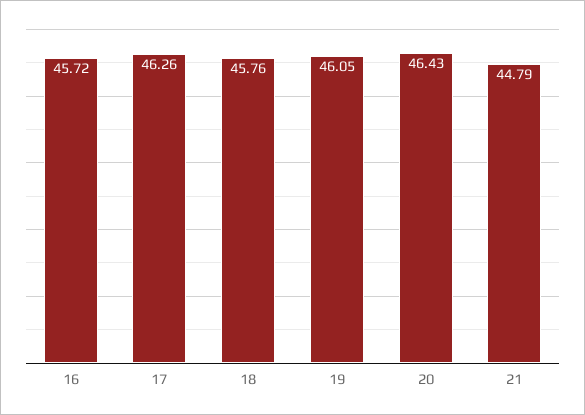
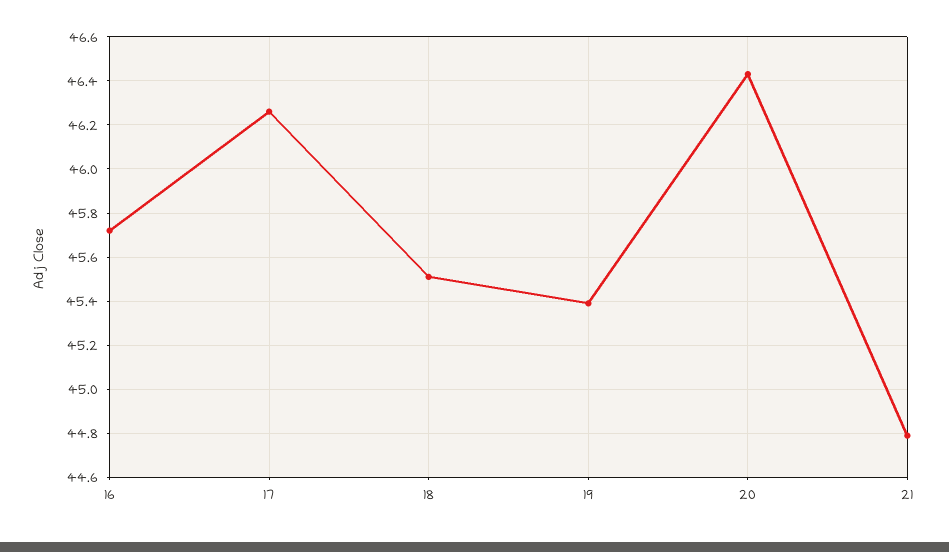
18: 45.76 -> 45.5
19: 46.05 -> 45.4

